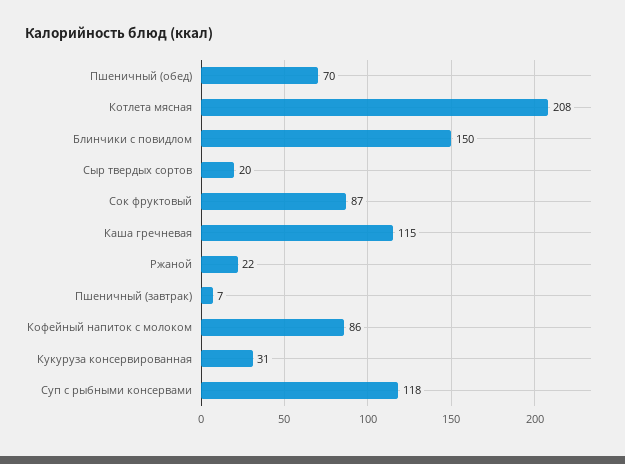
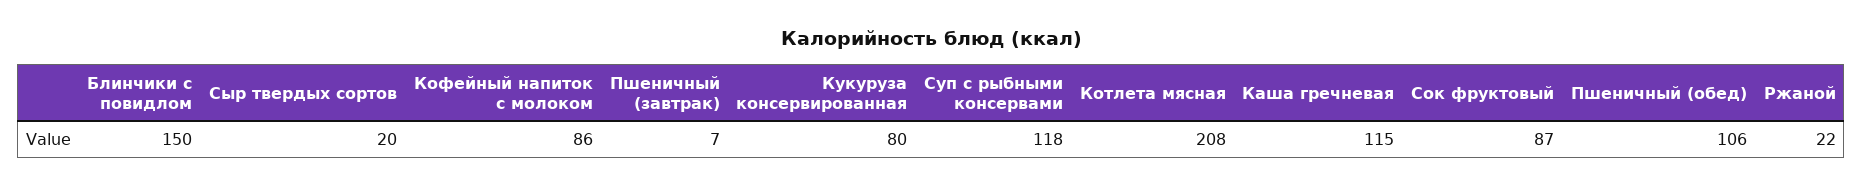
Пшеничный (обед): 70 -> 106
Кукуруза консервированная: 31 -> 80

